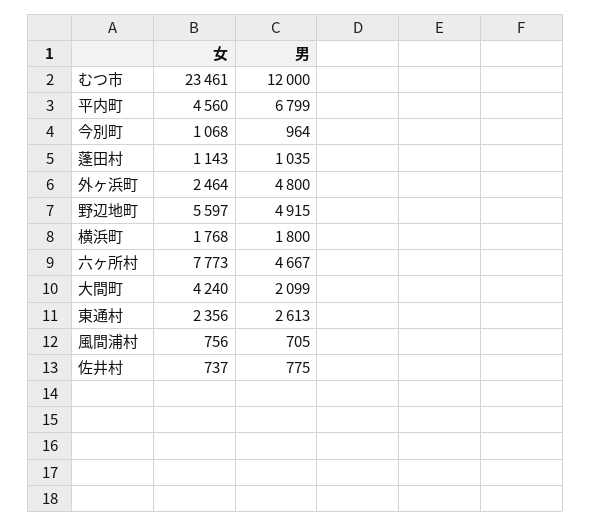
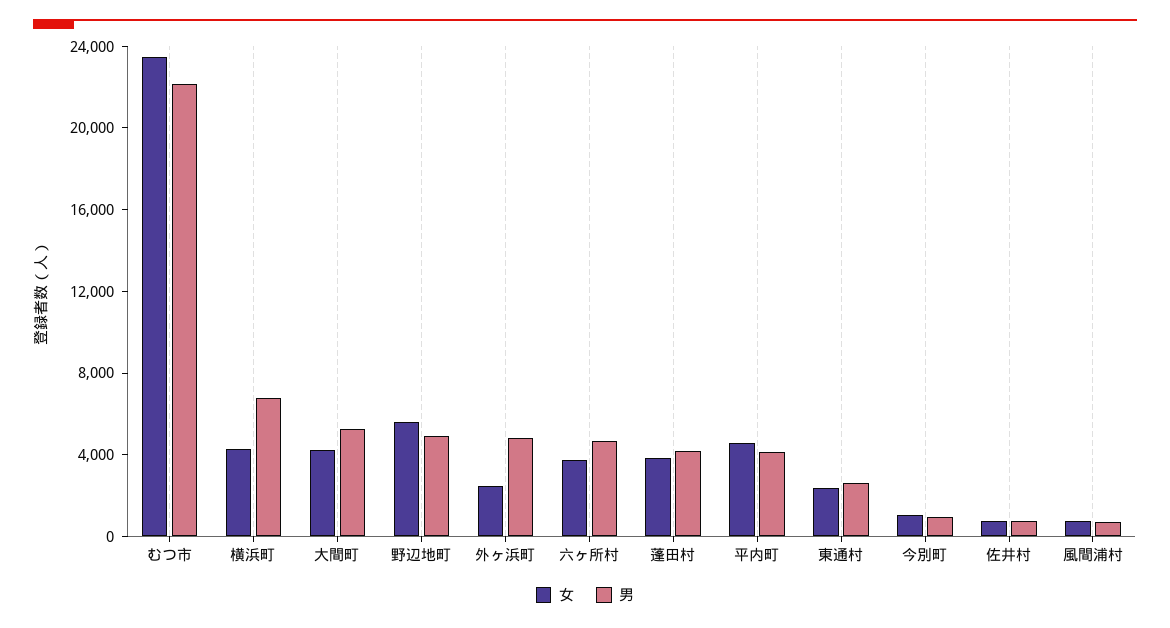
男, むつ市: 12000 -> 22000
男, 平内町: 6799 -> 4000
女, 蓬田村: 1143 -> 4000
男, 蓬田村: 1035 -> 4000
女, 横浜町: 1768 -> 4000
男, 横浜町: 1800 -> 7000
女, 六ヶ所村: 7773 -> 4000
男, 大間町: 2099 -> 5000

